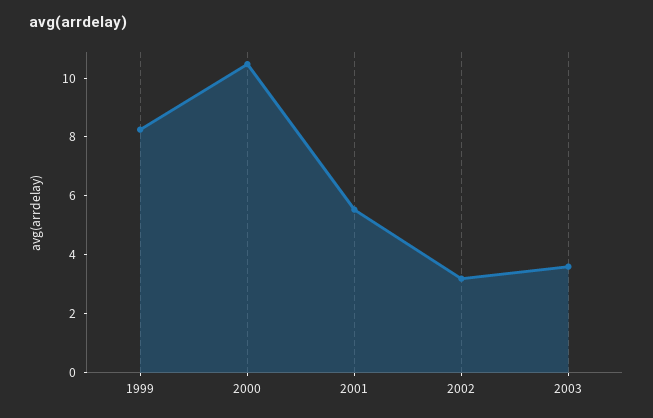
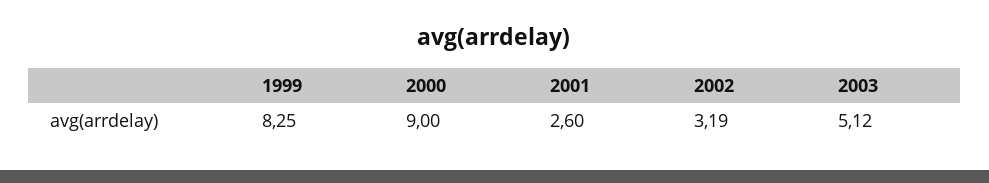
2000: 10.5 -> 9
2001: 5.5 -> 2.6
2003: 3.5 -> 5.12

